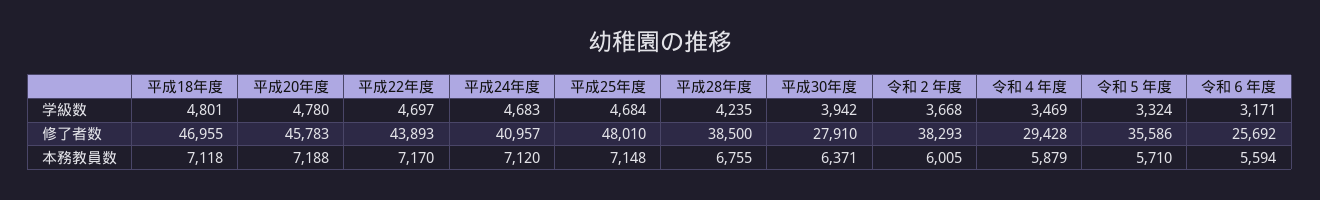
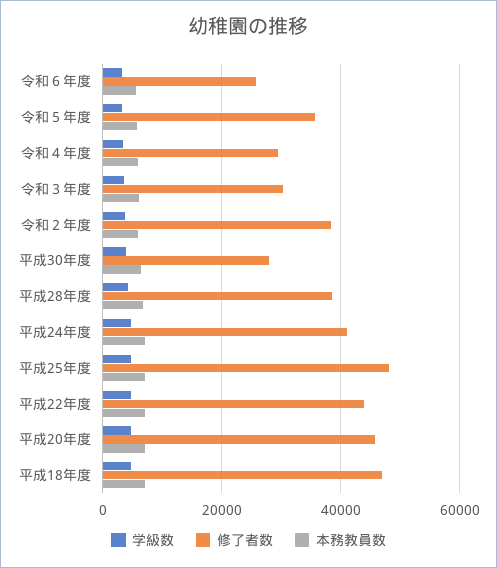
学級数, 令和３年度: none -> 4000
修了者数, 令和３年度: none -> 30000
本務教員数, 令和３年度: none -> 6000

